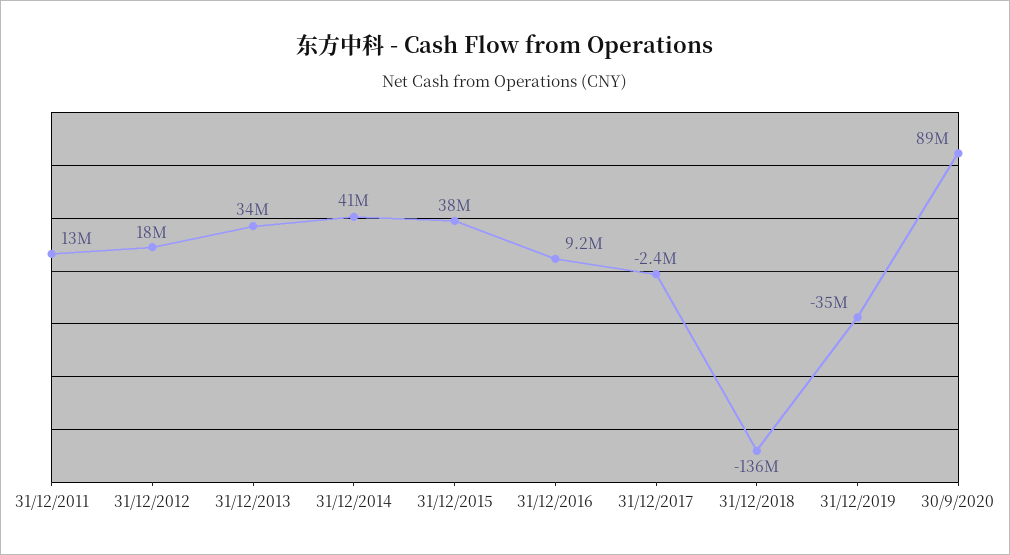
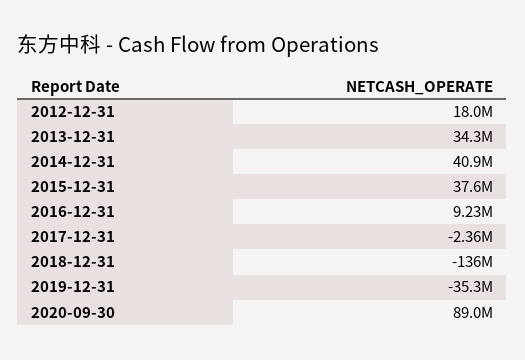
31/12/2011: 13000000 -> none

